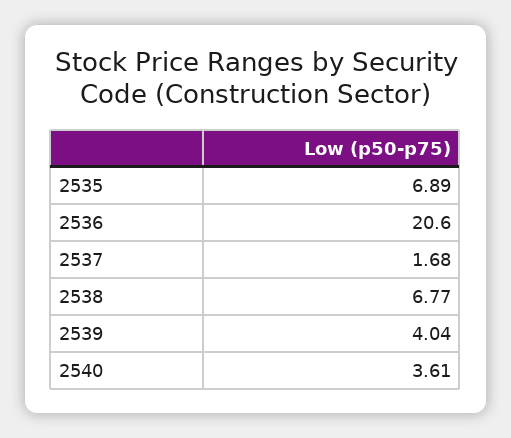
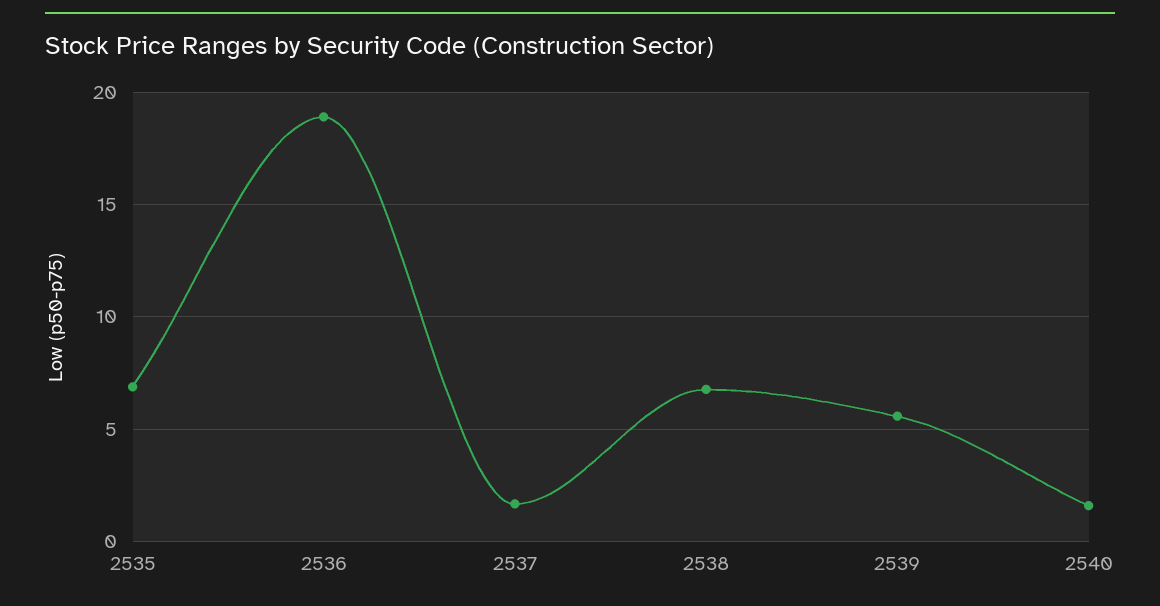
2536: 20.6 -> 19
2539: 4.04 -> 5.5
2540: 3.61 -> 1.5

